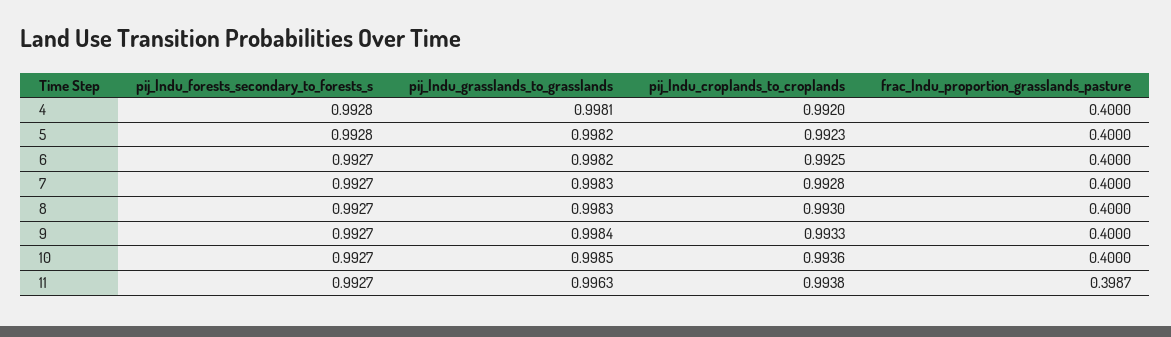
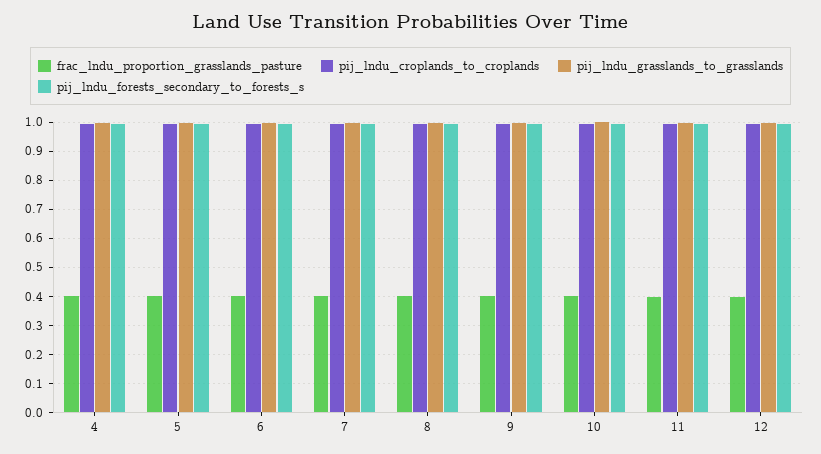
frac_lndu_proportion_grasslands_pasture, 12: none -> 0.4
pij_lndu_croplands_to_croplands, 12: none -> 1
pij_lndu_grasslands_to_grasslands, 12: none -> 1
pij_lndu_forests_secondary_to_forests_s, 12: none -> 1

